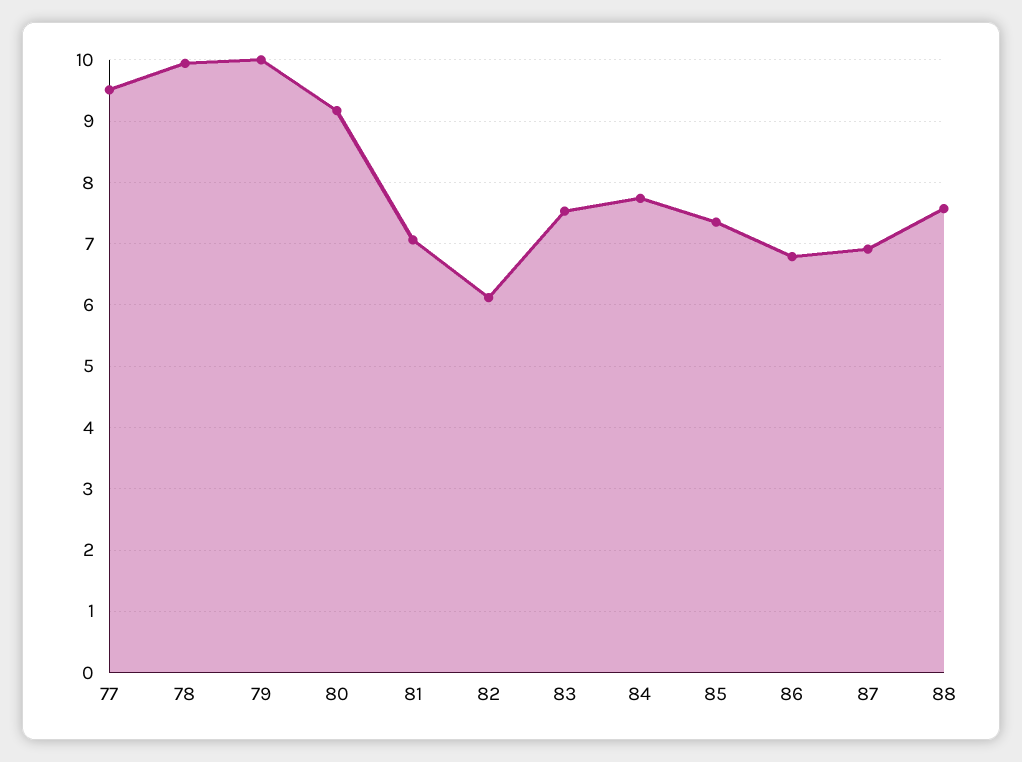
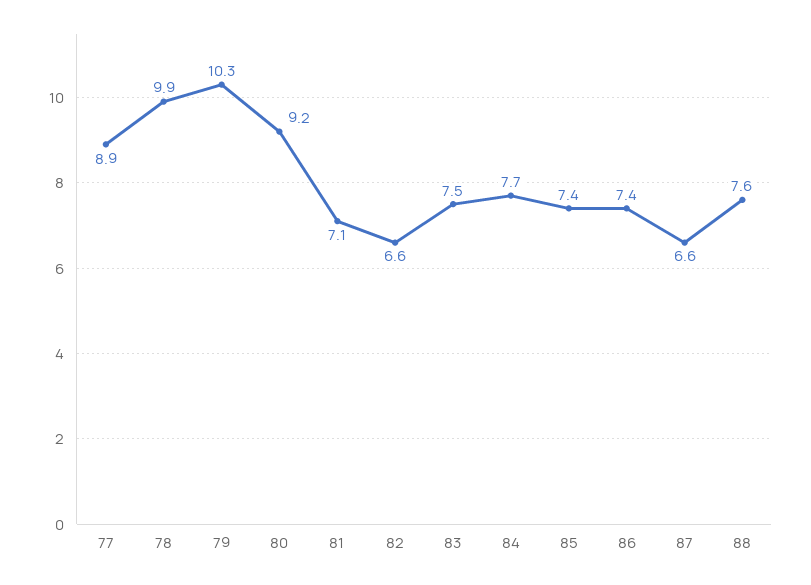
77: 9.5 -> 8.9
79: 10 -> 10.3
82: 6.1 -> 6.6
86: 6.8 -> 7.4
87: 6.9 -> 6.6

